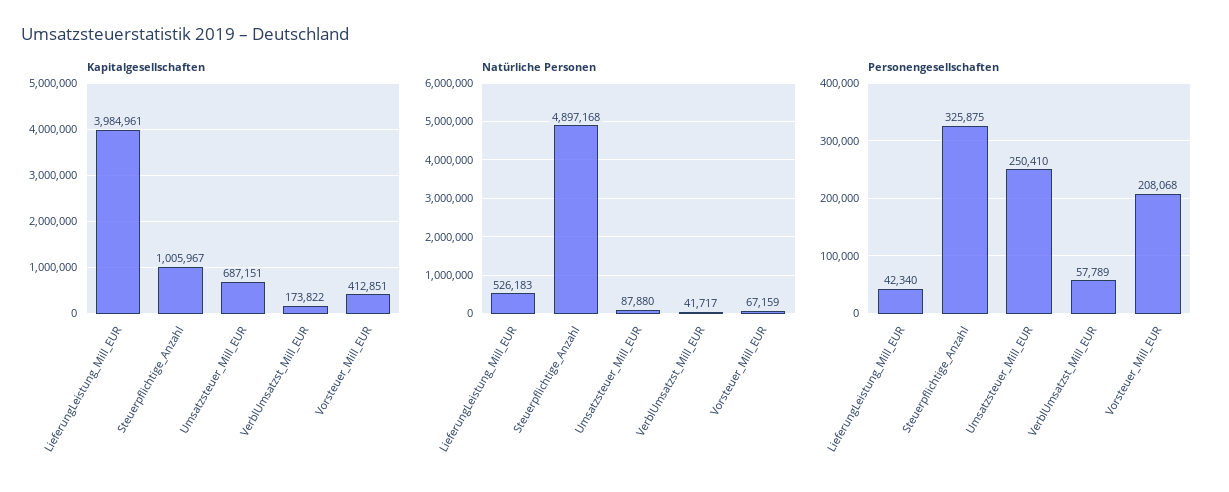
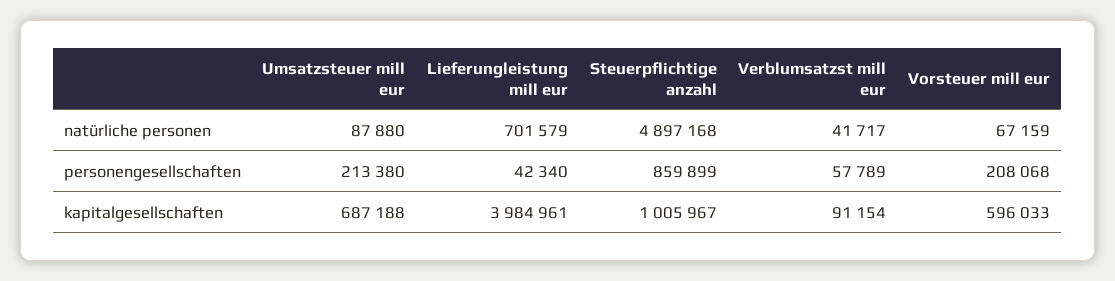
Kapitalgesellschaften, Umsatzsteuer_Mill_EUR: 687151 -> 687188
Kapitalgesellschaften, VerblUmsatzst_Mill_EUR: 173822 -> 91154
Kapitalgesellschaften, Vorsteuer_Mill_EUR: 412851 -> 596033
Natürliche Personen, LieferungLeistung_Mill_EUR: 526183 -> 701579
Personengesellschaften, Steuerpflichtige_Anzahl: 325875 -> 859899
Personengesellschaften, Umsatzsteuer_Mill_EUR: 250410 -> 213380

